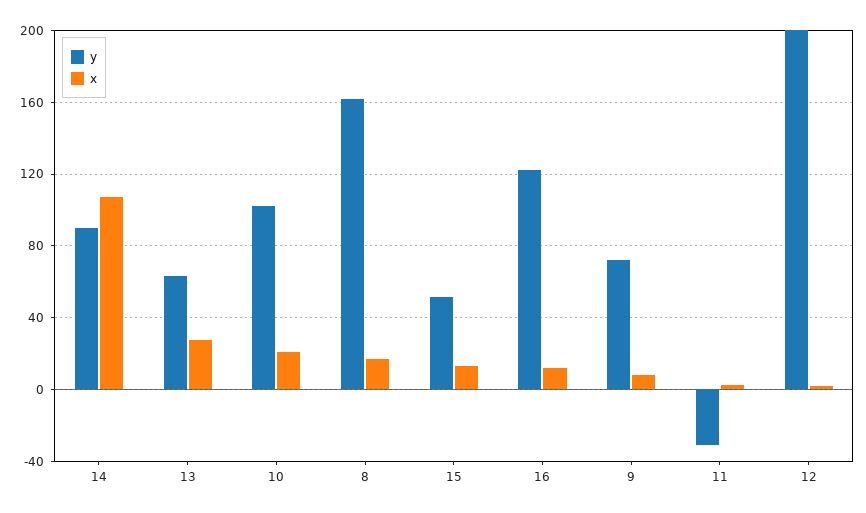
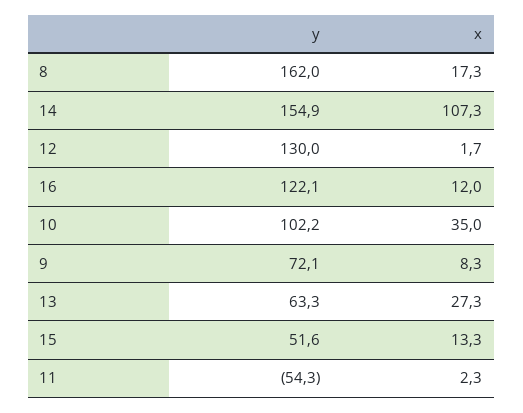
y, 14: 90 -> 154.9
x, 10: 20 -> 35
y, 11: -30 -> -54.3
y, 12: 200 -> 130

